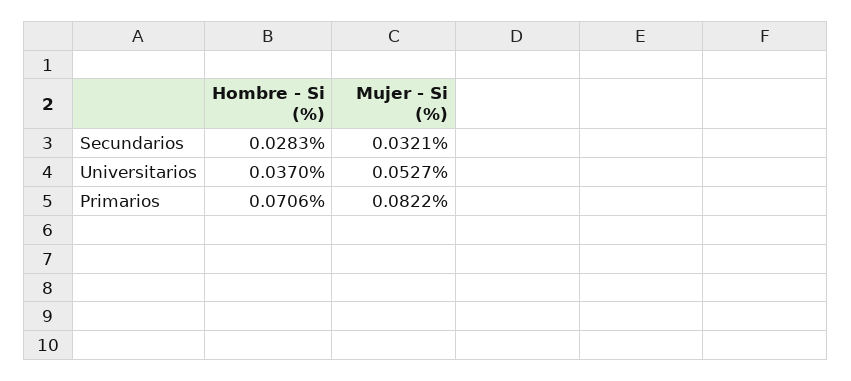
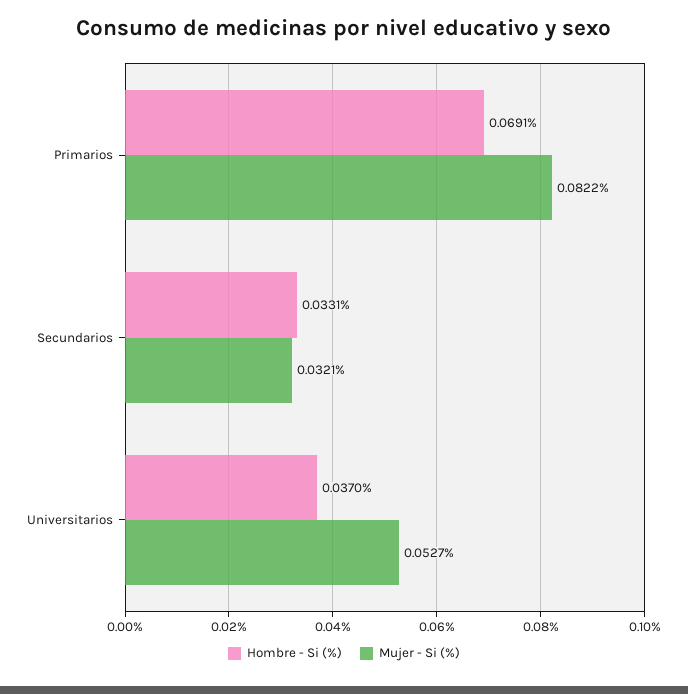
Hombre - Si (%), Secundarios: 0.0283 -> 0.0331
Hombre - Si (%), Primarios: 0.0706 -> 0.0691

